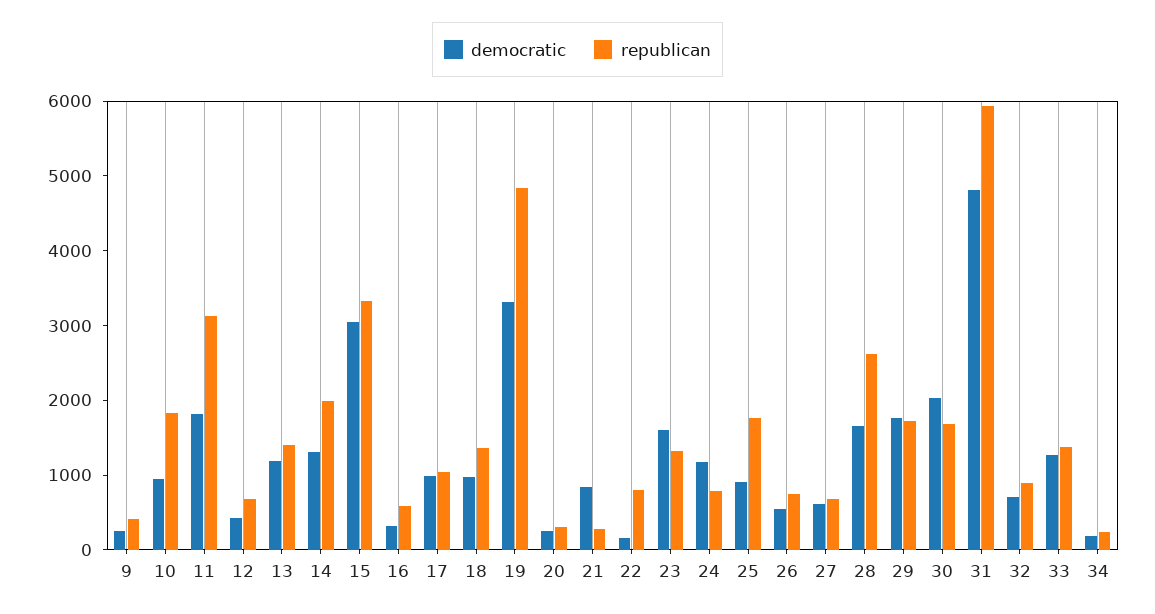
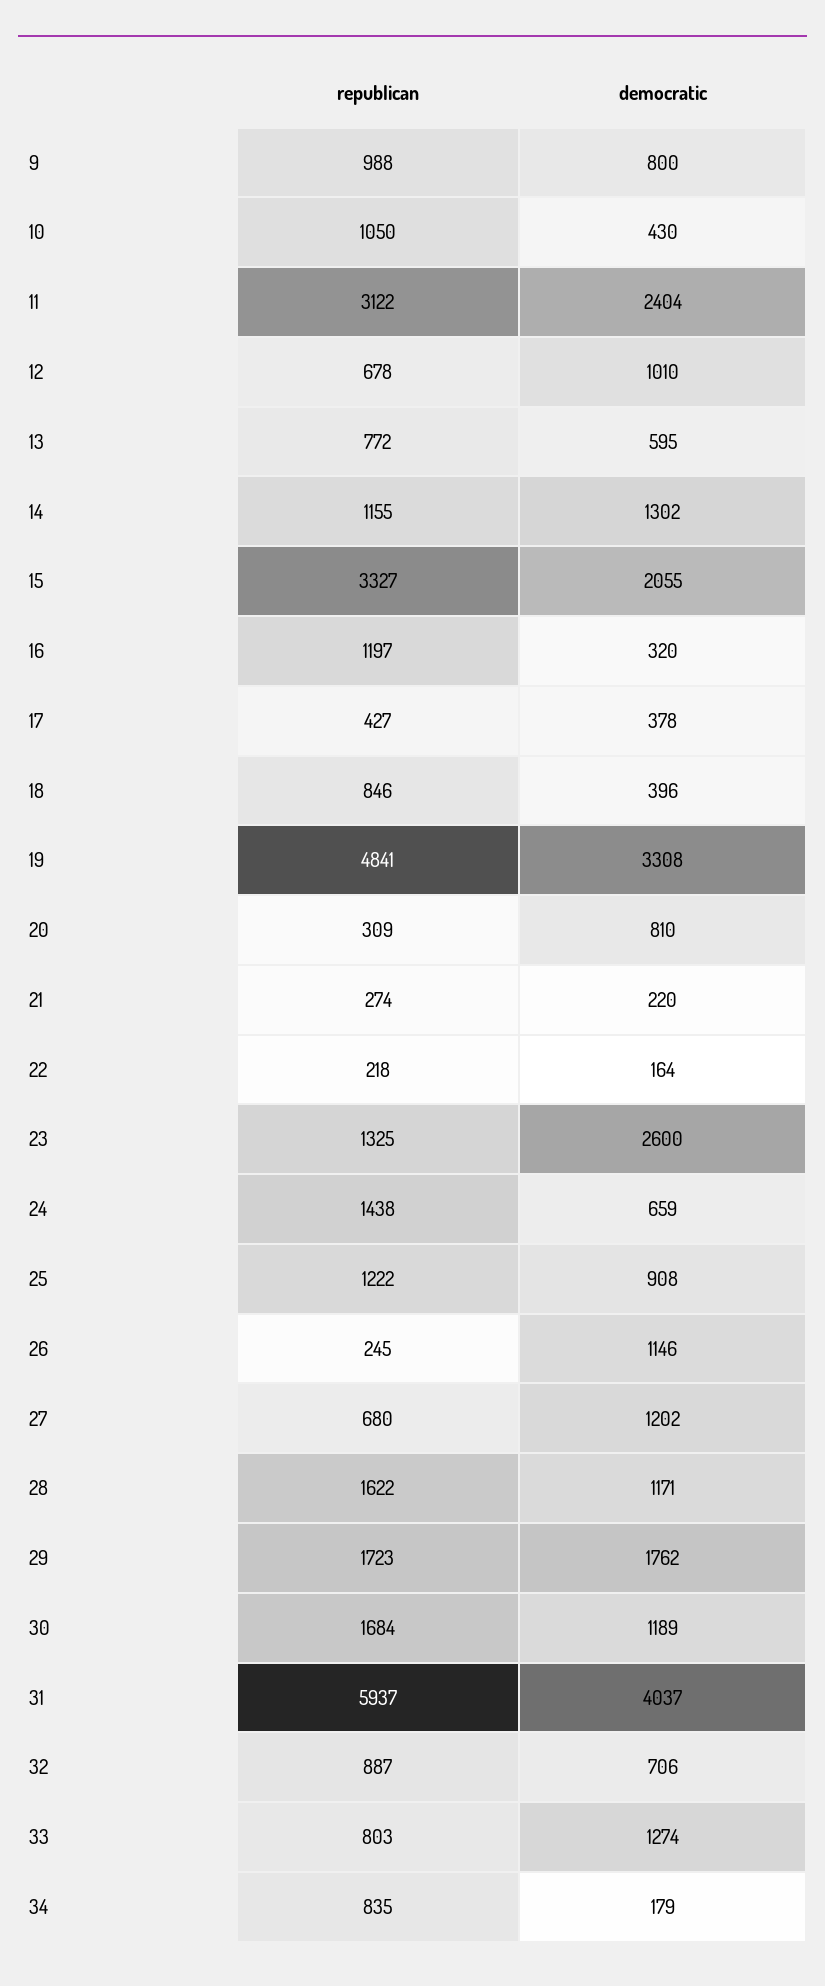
democratic, 9: 200 -> 800
republican, 9: 400 -> 988
democratic, 10: 1000 -> 430
republican, 10: 1800 -> 1050
democratic, 11: 1800 -> 2404
democratic, 12: 400 -> 1010
democratic, 13: 1200 -> 595
republican, 13: 1400 -> 772
republican, 14: 2000 -> 1155
democratic, 15: 3000 -> 2055
republican, 16: 600 -> 1197
democratic, 17: 1000 -> 378
republican, 17: 1000 -> 427
democratic, 18: 1000 -> 396
republican, 18: 1400 -> 846
democratic, 20: 200 -> 810
democratic, 21: 800 -> 220
republican, 22: 800 -> 218
democratic, 23: 1600 -> 2600
democratic, 24: 1200 -> 659
republican, 24: 800 -> 1438
republican, 25: 1800 -> 1222
democratic, 26: 600 -> 1146
republican, 26: 800 -> 245
democratic, 27: 600 -> 1202
democratic, 28: 1600 -> 1171
republican, 28: 2600 -> 1622
democratic, 30: 2000 -> 1189
democratic, 31: 4800 -> 4037
republican, 33: 1400 -> 803
republican, 34: 200 -> 835

